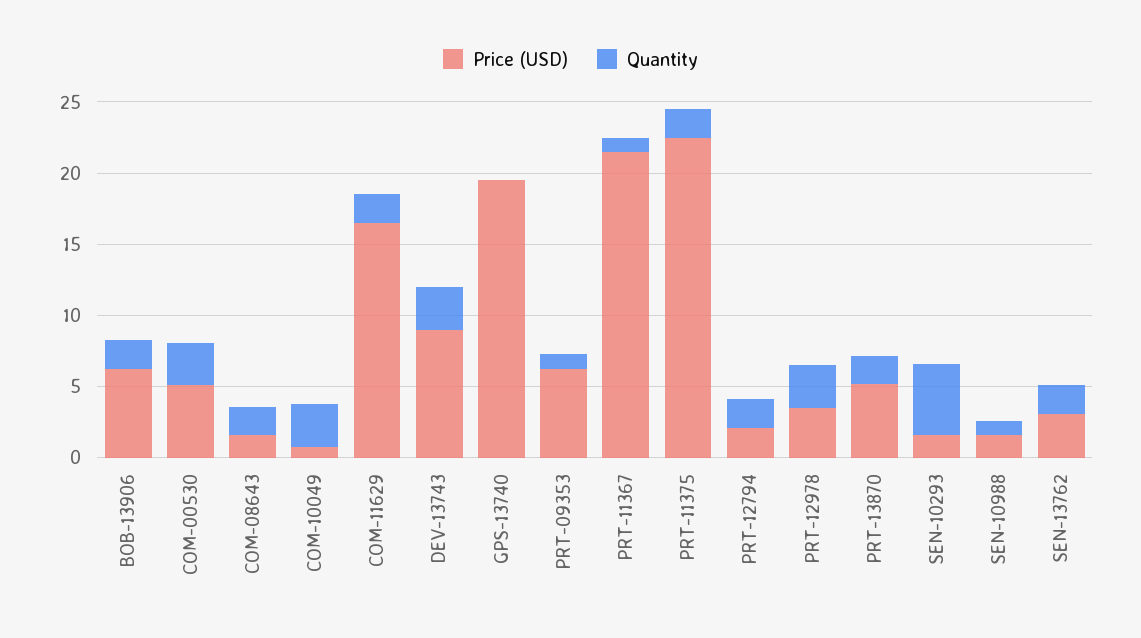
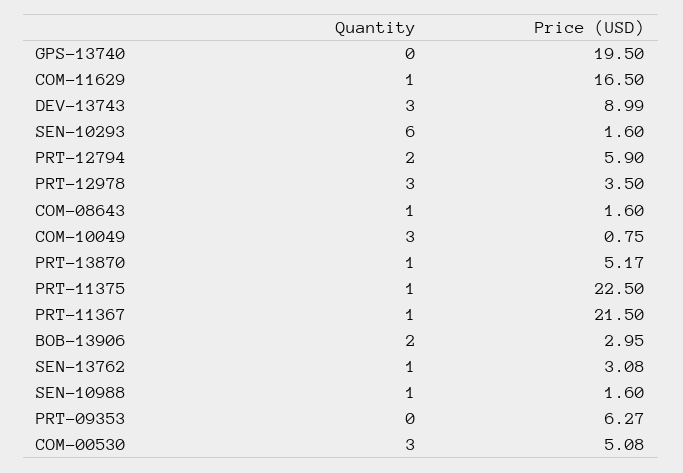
Price (USD), BOB-13906: 6 -> 2.95
Quantity, COM-08643: 2 -> 1
Quantity, COM-11629: 2 -> 1
Quantity, PRT-09353: 1 -> 0
Quantity, PRT-11375: 2 -> 1
Price (USD), PRT-12794: 2 -> 5.9
Quantity, PRT-13870: 2 -> 1
Quantity, SEN-10293: 5 -> 6
Quantity, SEN-13762: 2 -> 1

